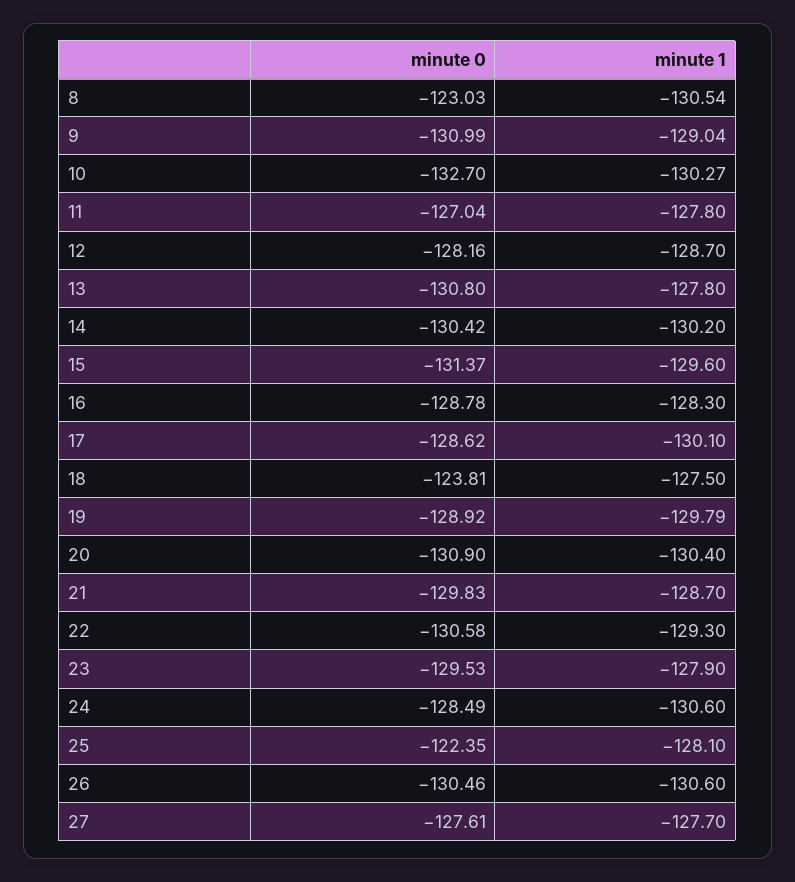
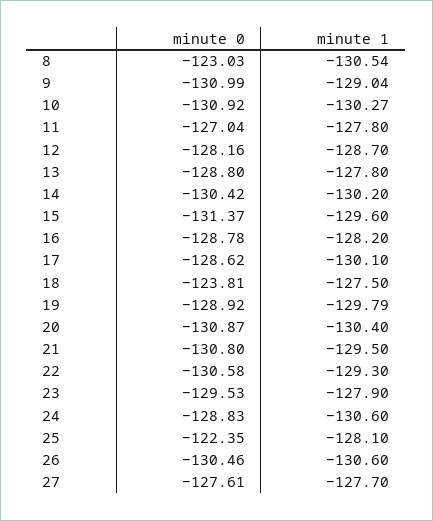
minute 0, 10: -132.7 -> -130.92
minute 0, 13: -130.8 -> -128.8
minute 1, 16: -128.3 -> -128.2
minute 0, 20: -130.9 -> -130.87
minute 0, 21: -129.83 -> -130.8
minute 1, 21: -128.7 -> -129.5
minute 0, 24: -128.49 -> -128.83

